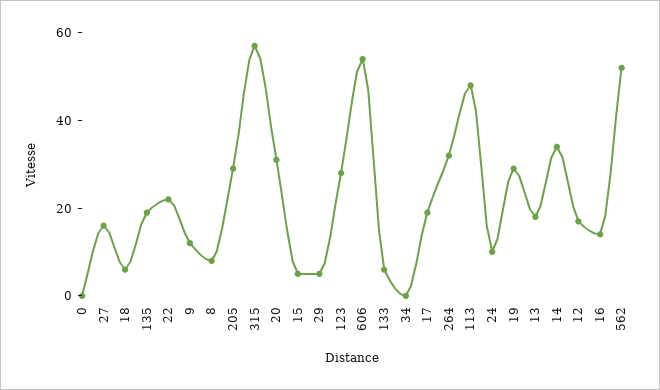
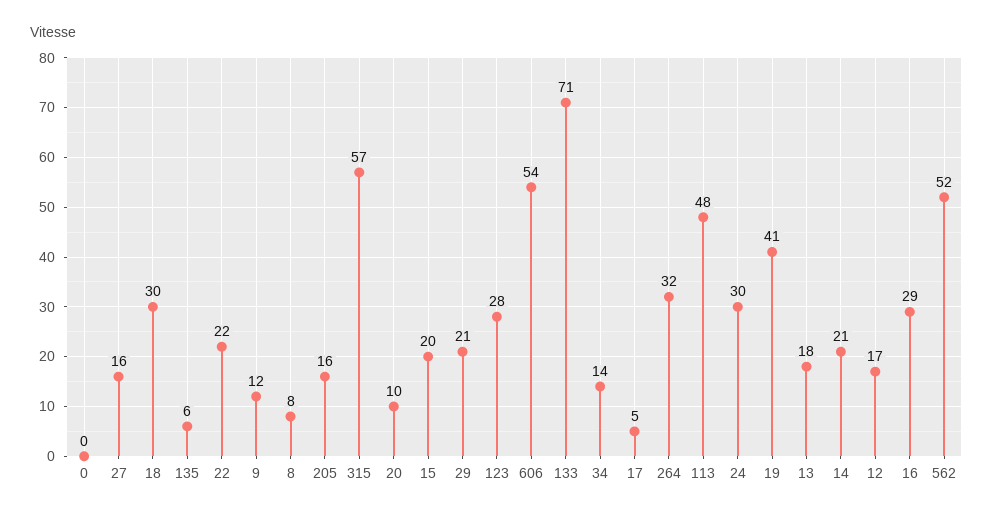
18: 5 -> 30
135: 20 -> 6
205: 30 -> 16
20: 30 -> 10
15: 5 -> 20
29: 5 -> 21
133: 5 -> 71
34: 0 -> 14
17: 20 -> 5
24: 10 -> 30
19: 30 -> 41
14: 35 -> 21
16: 15 -> 29

